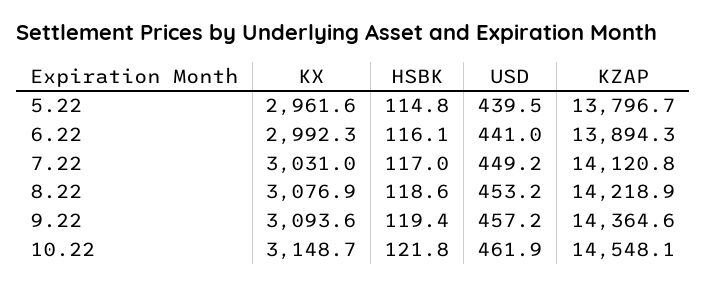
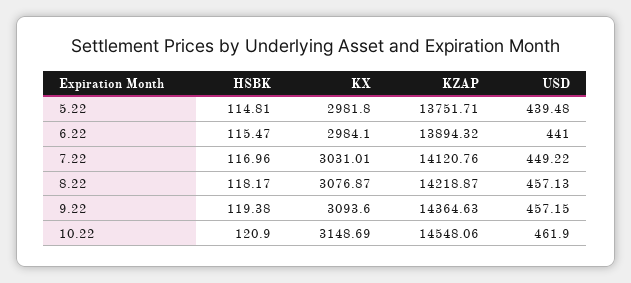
KX, 5.22: 2961.6 -> 2981.8
KZAP, 5.22: 13796.7 -> 13751.71
KX, 6.22: 2992.3 -> 2984.1
HSBK, 6.22: 116.1 -> 115.47
HSBK, 8.22: 118.6 -> 118.17
USD, 8.22: 453.2 -> 457.13
HSBK, 10.22: 121.8 -> 120.9

